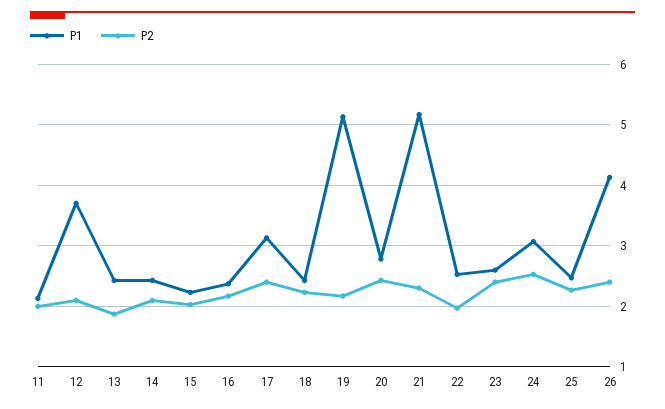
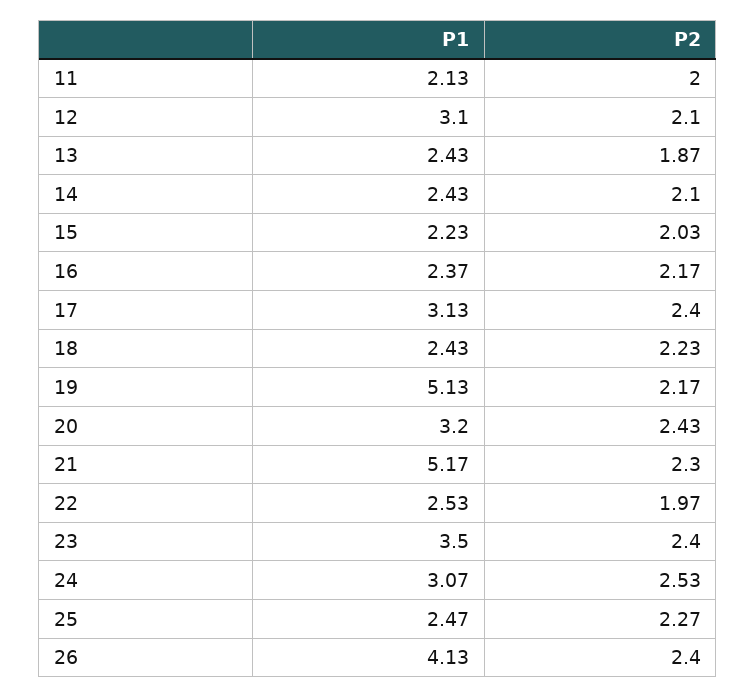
P1, 12: 3.7 -> 3.1
P1, 20: 2.8 -> 3.2
P1, 23: 2.6 -> 3.5

